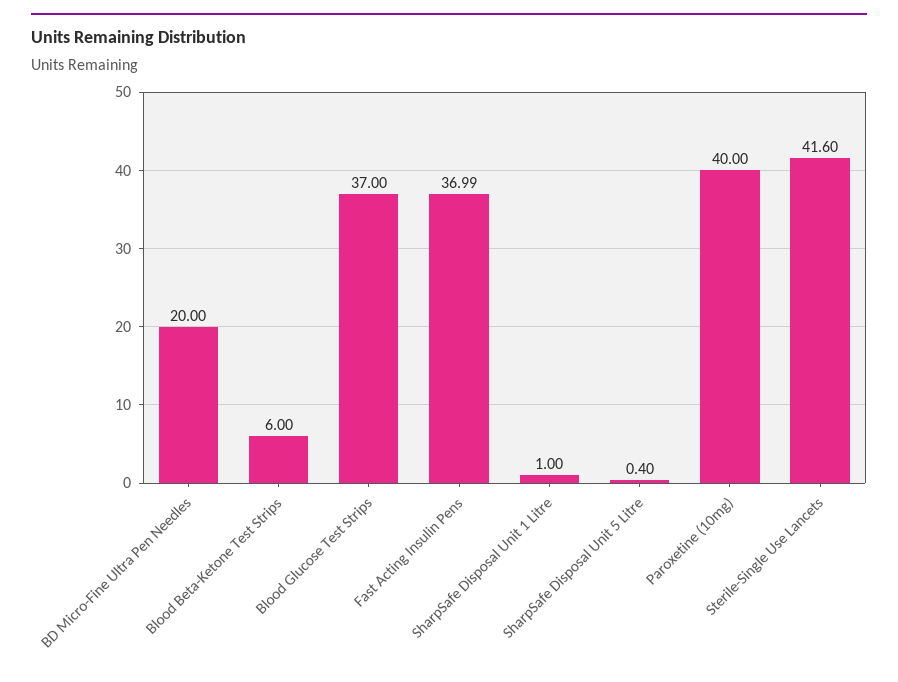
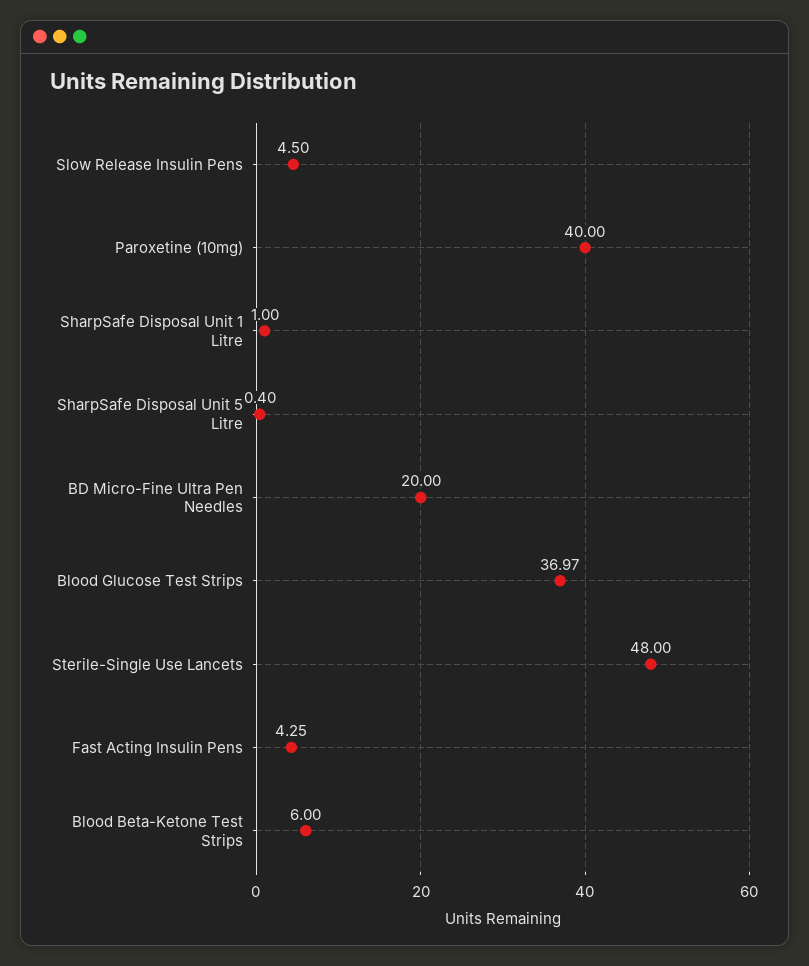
Blood Glucose Test Strips: 37 -> 36.97
Fast Acting Insulin Pens: 36.99 -> 4.25
Sterile-Single Use Lancets: 41.6 -> 48
Slow Release Insulin Pens: none -> 4.5

